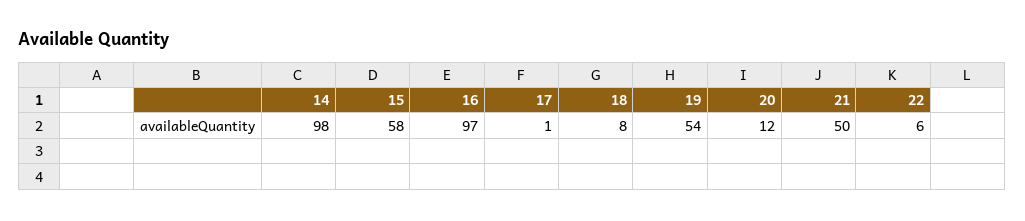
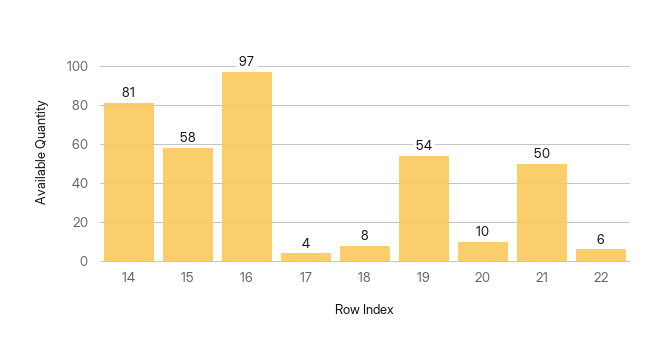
14: 98 -> 81
17: 1 -> 4
20: 12 -> 10

